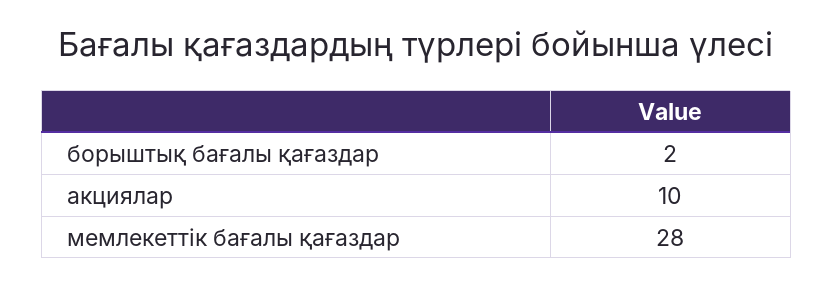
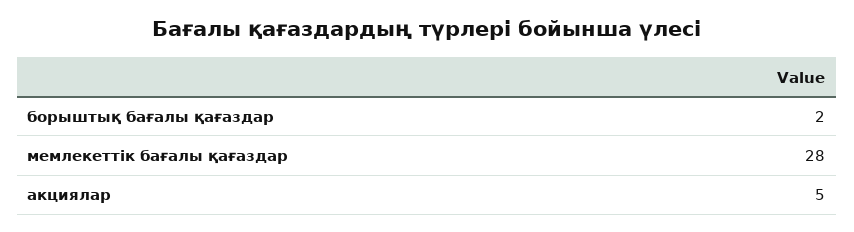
акциялар: 10 -> 5

